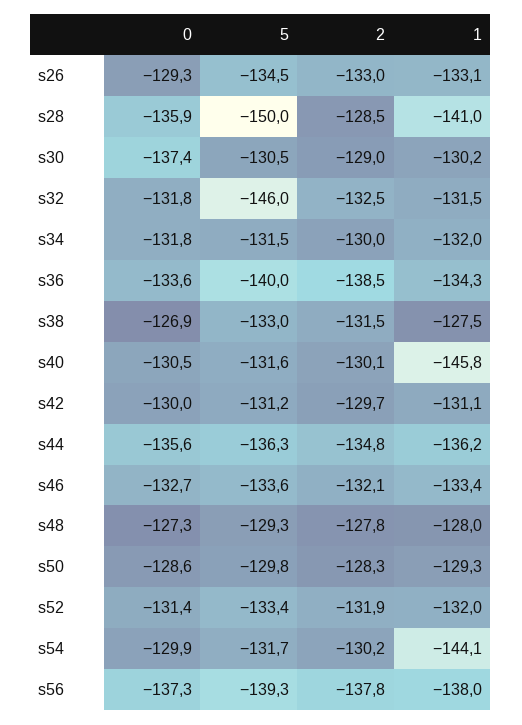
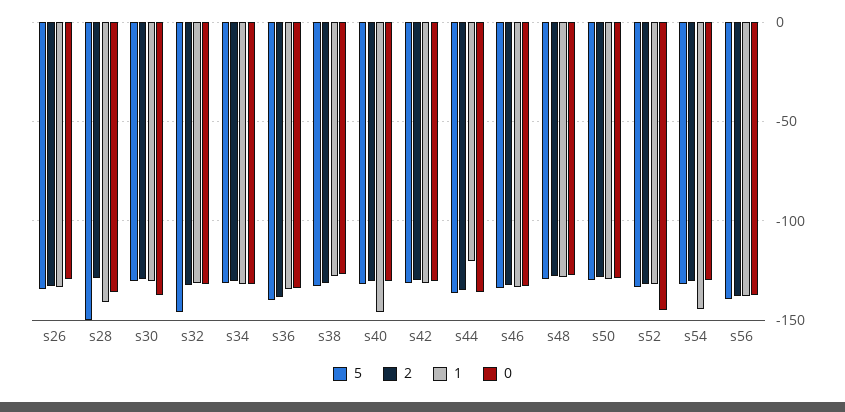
1, s44: -136.2 -> -120
0, s52: -131.4 -> -145

